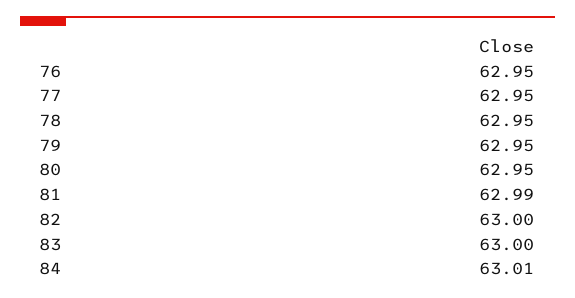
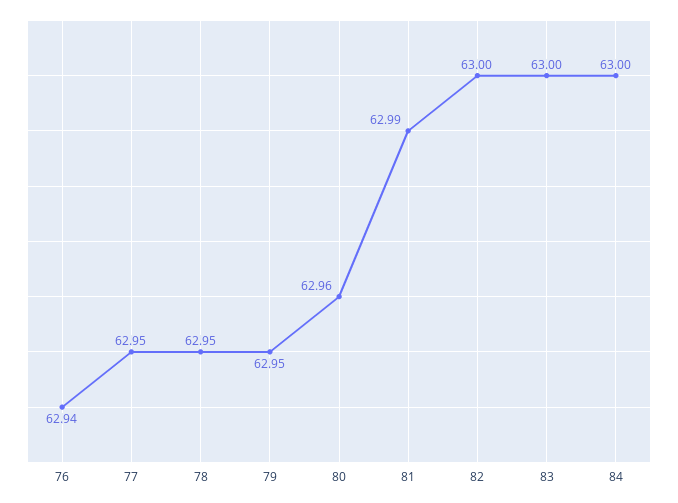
76: 62.95 -> 62.94
80: 62.95 -> 62.96
84: 63.01 -> 63

